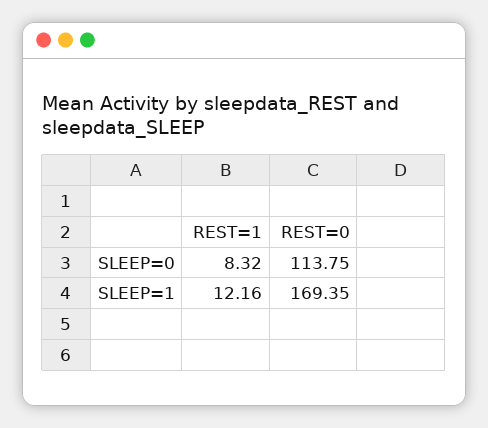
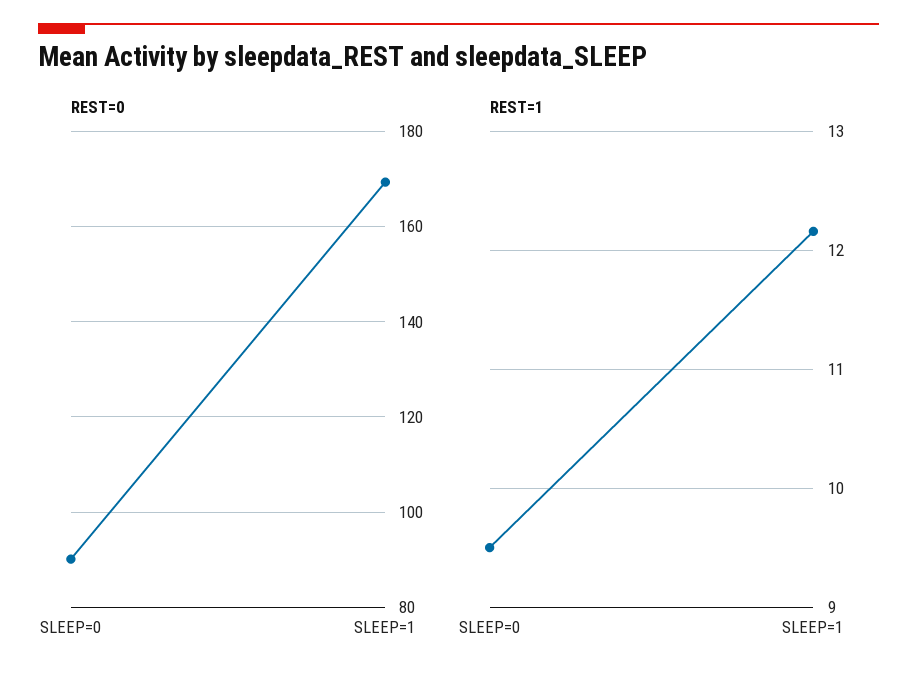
REST=1, SLEEP=0: 8.32 -> 9.5
REST=0, SLEEP=0: 113.75 -> 90

